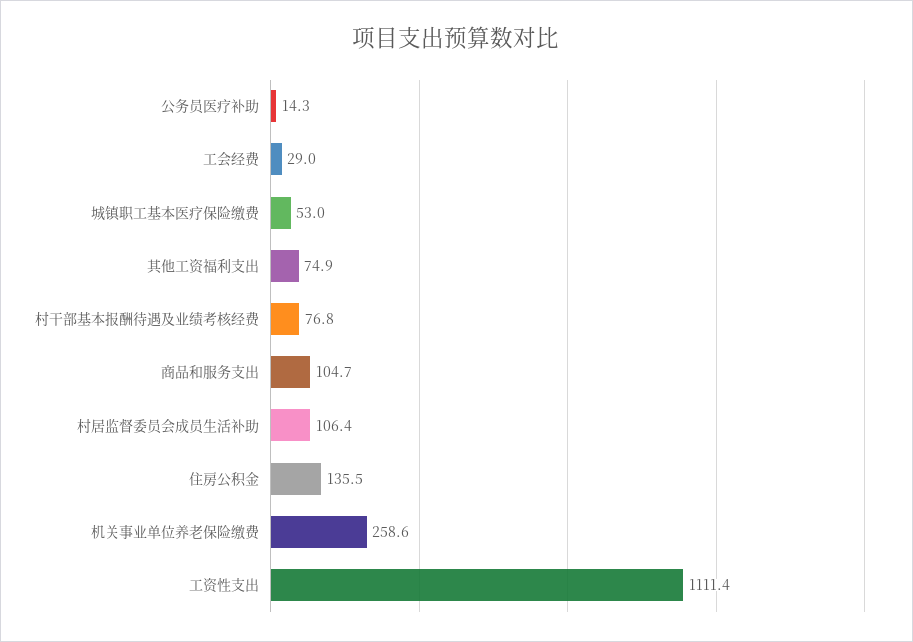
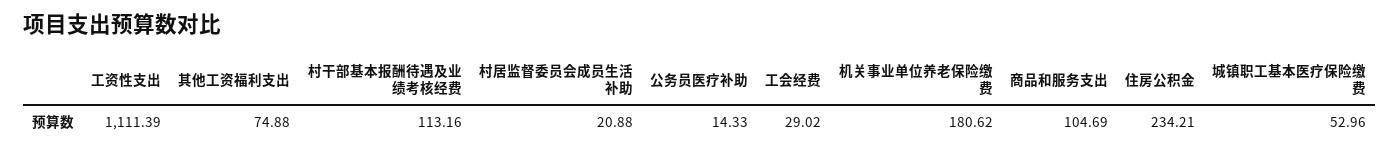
村干部基本报酬待遇及业绩考核经费: 76.8 -> 113.16
村居监督委员会成员生活补助: 106.4 -> 20.88
住房公积金: 135.5 -> 234.21
机关事业单位养老保险缴费: 258.6 -> 180.62

